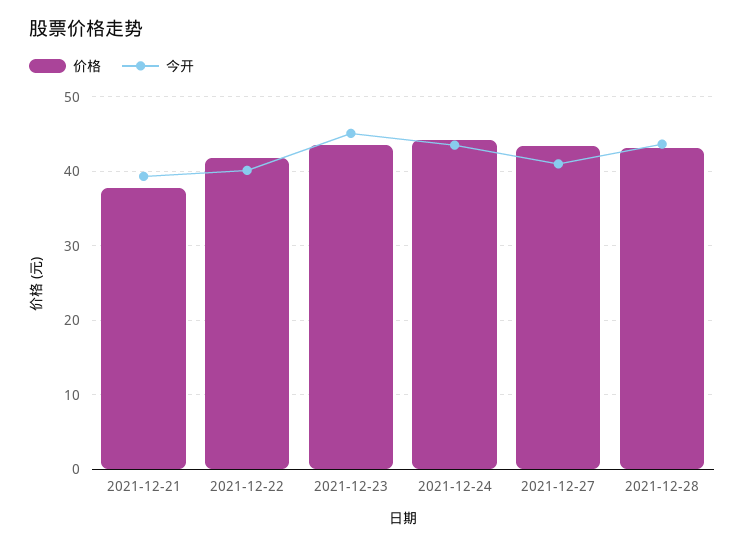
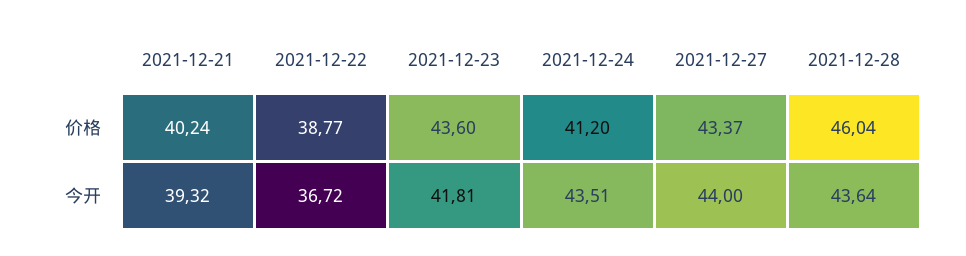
价格, 2021-12-21: 38 -> 40.24
价格, 2021-12-22: 42 -> 38.77
今开, 2021-12-22: 40 -> 36.72
今开, 2021-12-23: 45 -> 41.81
价格, 2021-12-24: 44 -> 41.2
今开, 2021-12-27: 41 -> 44
价格, 2021-12-28: 43 -> 46.04

